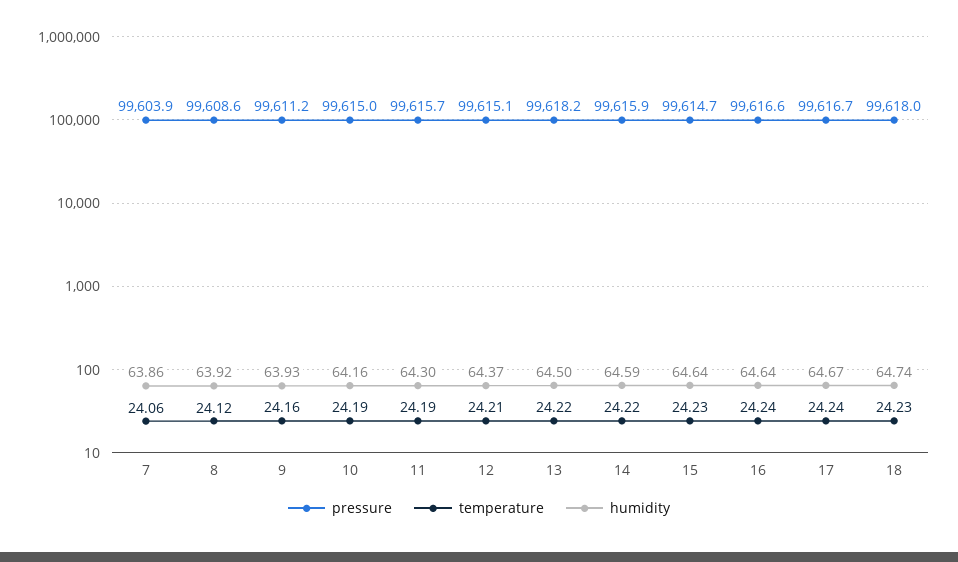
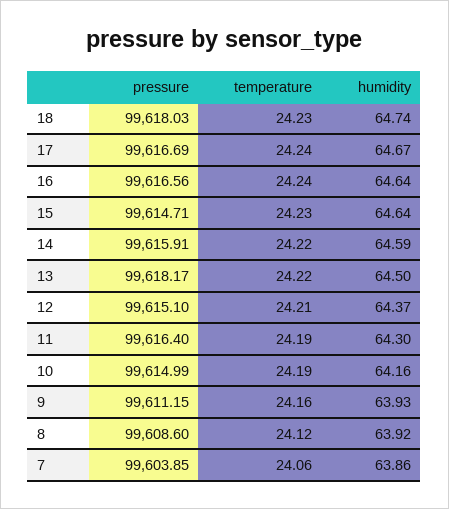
pressure, 11: 99615.7 -> 99616.4

